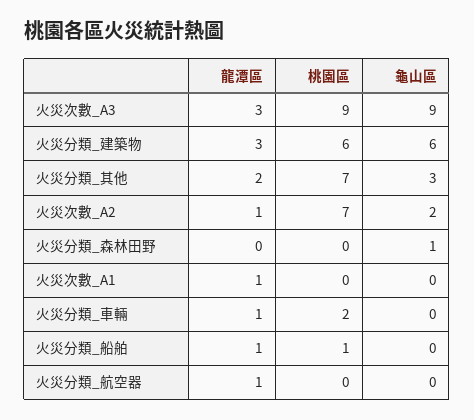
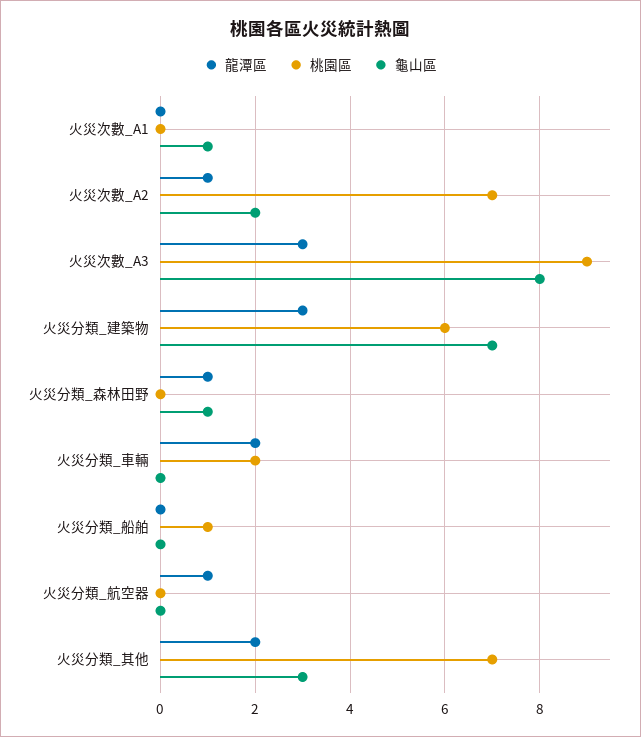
龜山區, 火災次數_A3: 9 -> 8
龜山區, 火災分類_建築物: 6 -> 7
龍潭區, 火災分類_森林田野: 0 -> 1
龍潭區, 火災次數_A1: 1 -> 0
龜山區, 火災次數_A1: 0 -> 1
龍潭區, 火災分類_車輛: 1 -> 2
龍潭區, 火災分類_船舶: 1 -> 0

